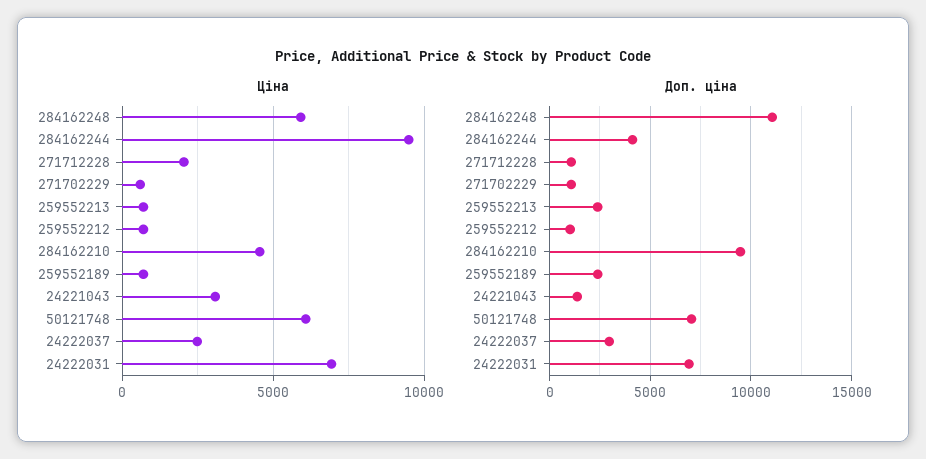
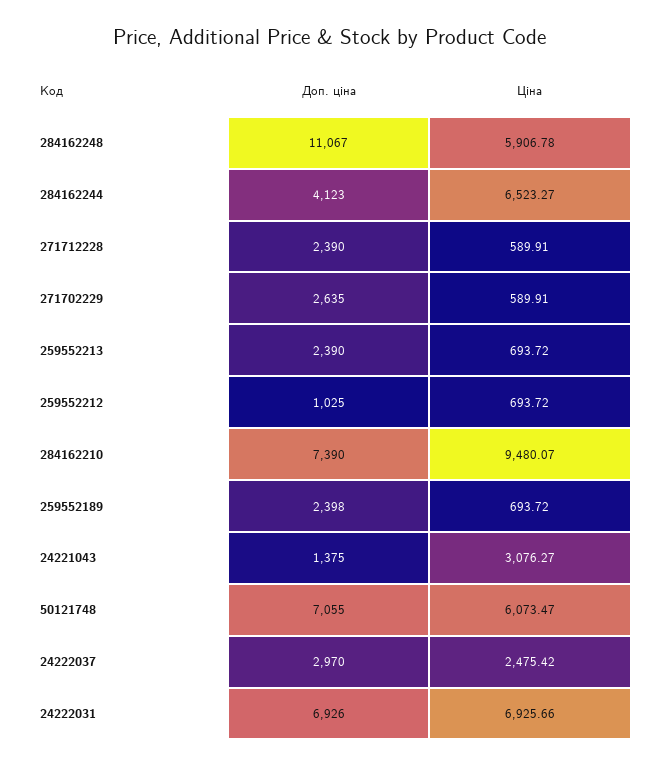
Ціна, 284162244: 9500 -> 6523.27
Ціна, 271712228: 2000 -> 589.91
Ціна, 284162210: 4500 -> 9480.07
Доп. ціна, 271712228: 1000 -> 2390
Доп. ціна, 271702229: 1000 -> 2635
Доп. ціна, 284162210: 9500 -> 7390

